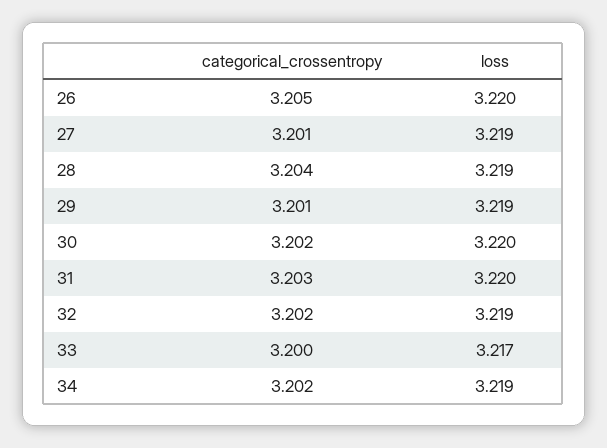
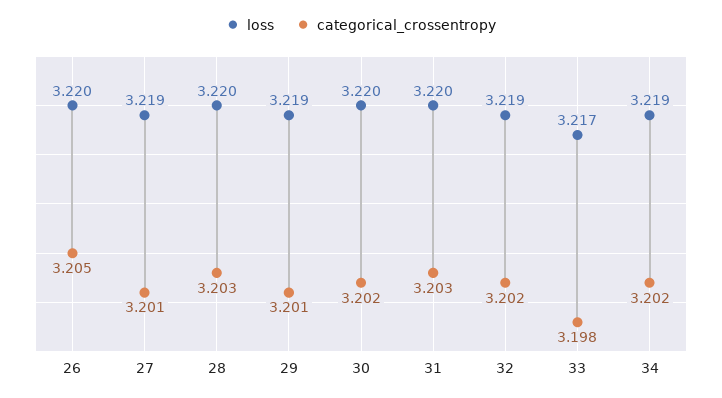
categorical_crossentropy, 28: 3.204 -> 3.203
loss, 28: 3.219 -> 3.22
categorical_crossentropy, 33: 3.2 -> 3.198

